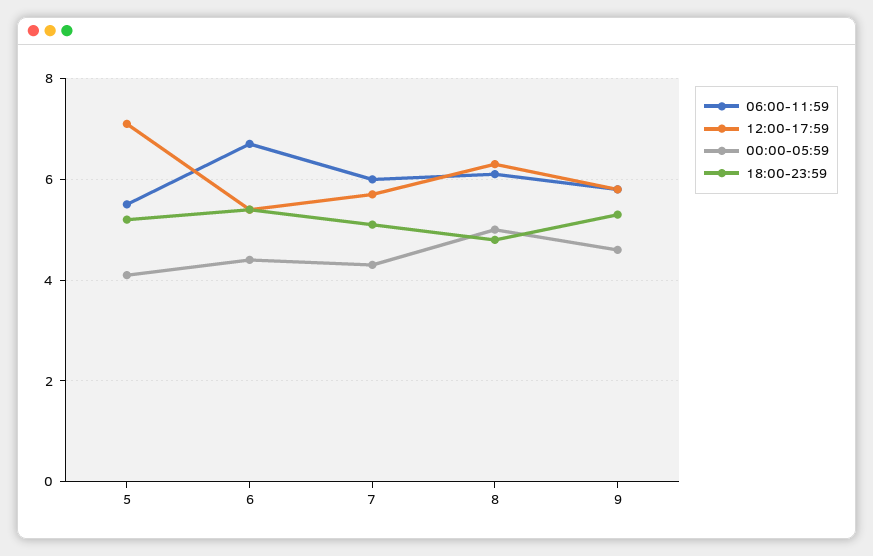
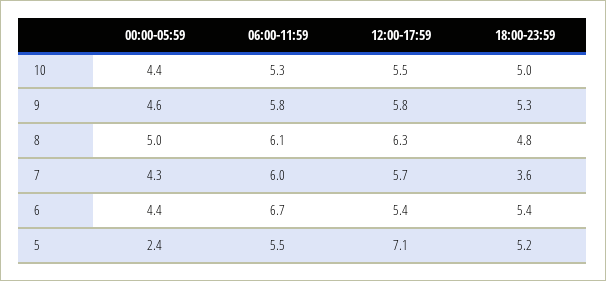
00:00-05:59, 5: 4 -> 2.4
18:00-23:59, 7: 5 -> 3.6
00:00-05:59, 10: none -> 4.4
06:00-11:59, 10: none -> 5.3
12:00-17:59, 10: none -> 5.5
18:00-23:59, 10: none -> 5

